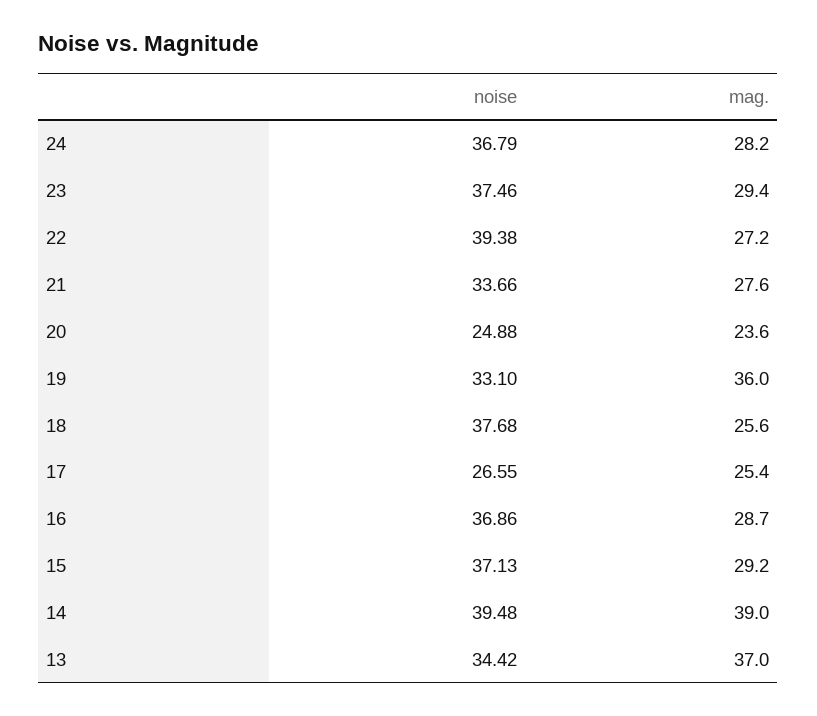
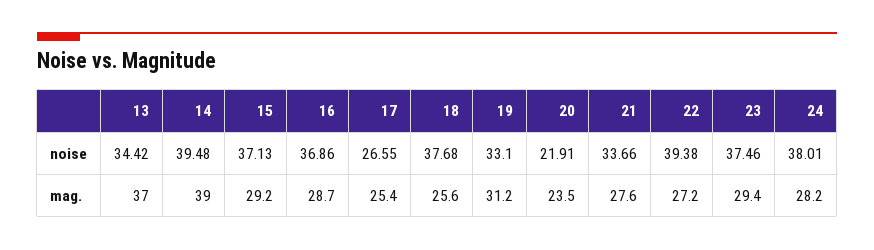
noise, 24: 36.79 -> 38.01
noise, 20: 24.88 -> 21.91
mag., 20: 23.6 -> 23.5
mag., 19: 36 -> 31.2

